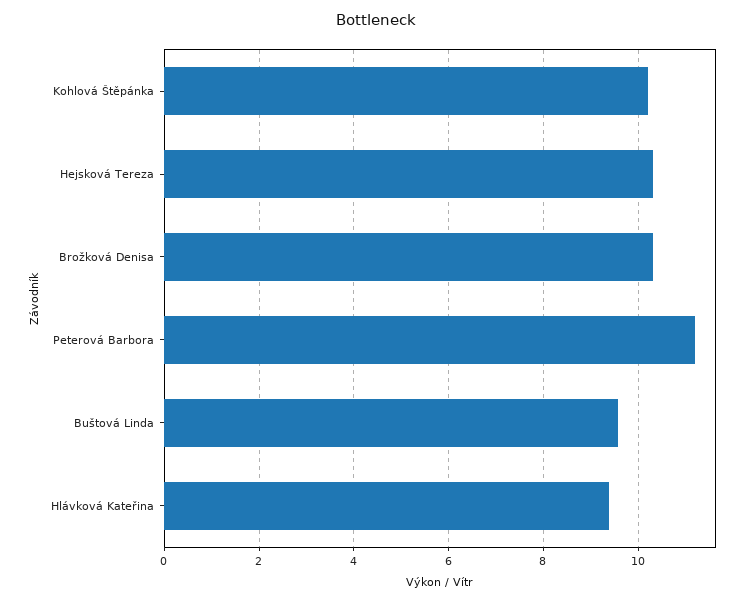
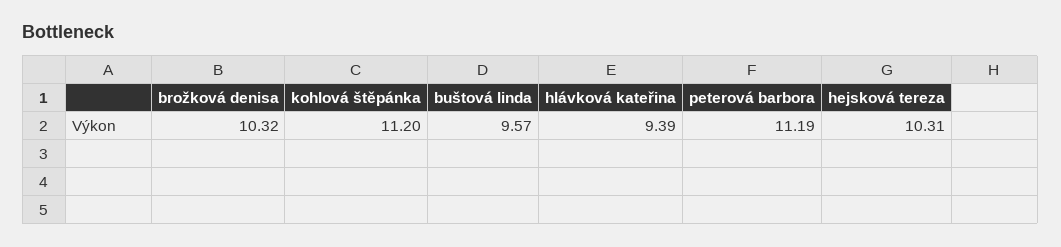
Kohlová Štěpánka: 10.2 -> 11.2

